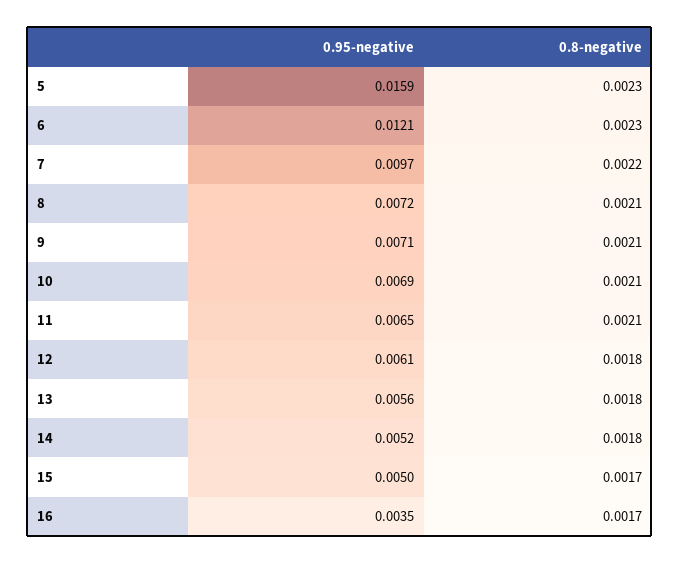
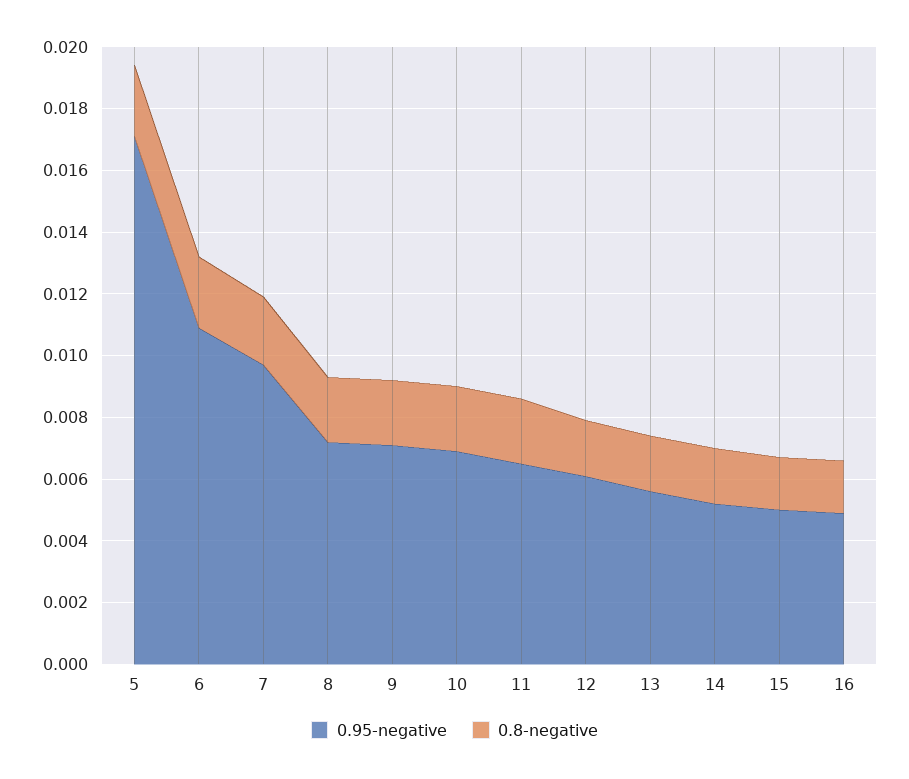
0.95-negative, 5: 0.0159 -> 0.017
0.95-negative, 6: 0.0121 -> 0.011
0.95-negative, 16: 0.0035 -> 0.005

